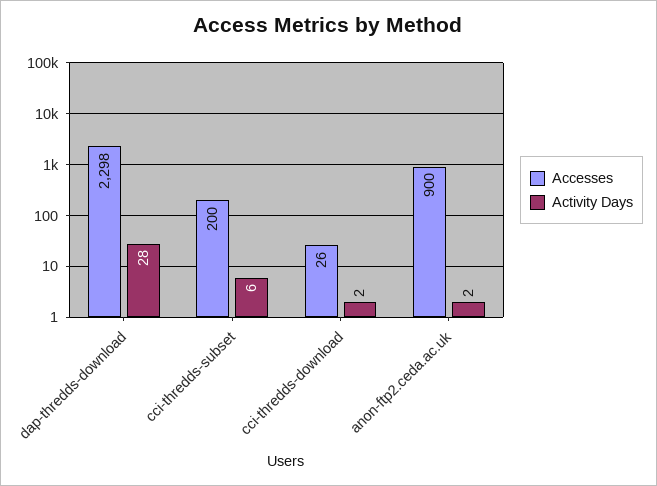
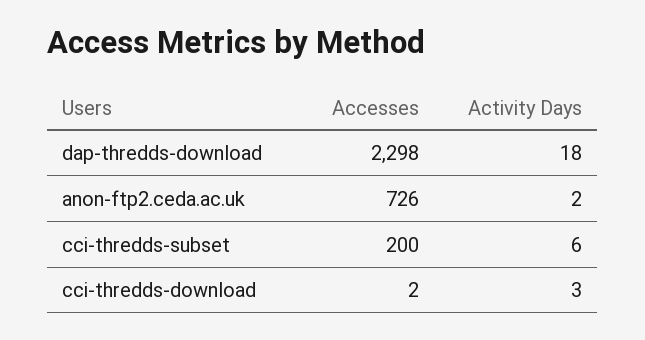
Activity Days, dap-thredds-download: 28 -> 18
Accesses, cci-thredds-download: 26 -> 2
Activity Days, cci-thredds-download: 2 -> 3
Accesses, anon-ftp2.ceda.ac.uk: 900 -> 726

